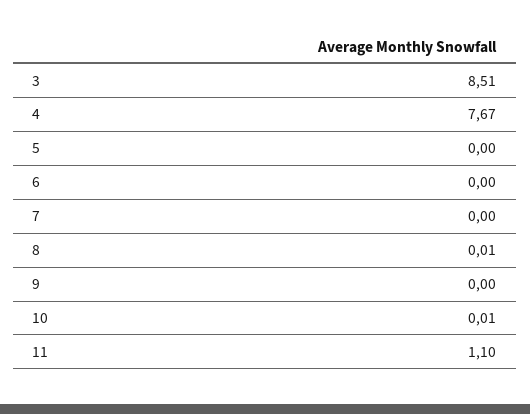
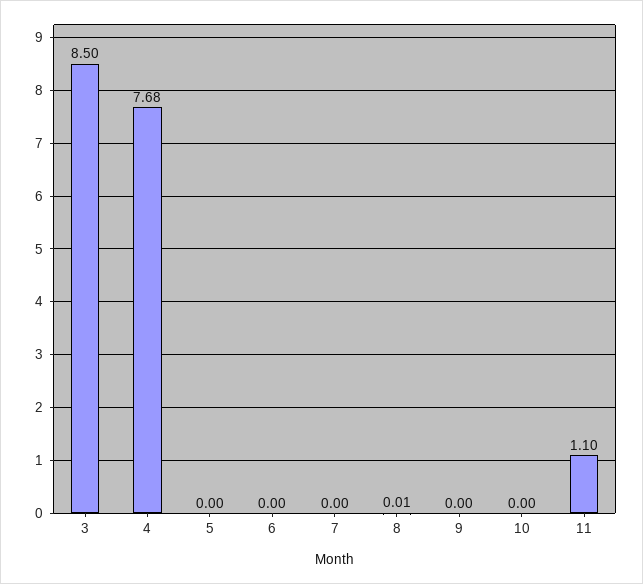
3: 8.51 -> 8.5
4: 7.67 -> 7.68
10: 0.01 -> 0

